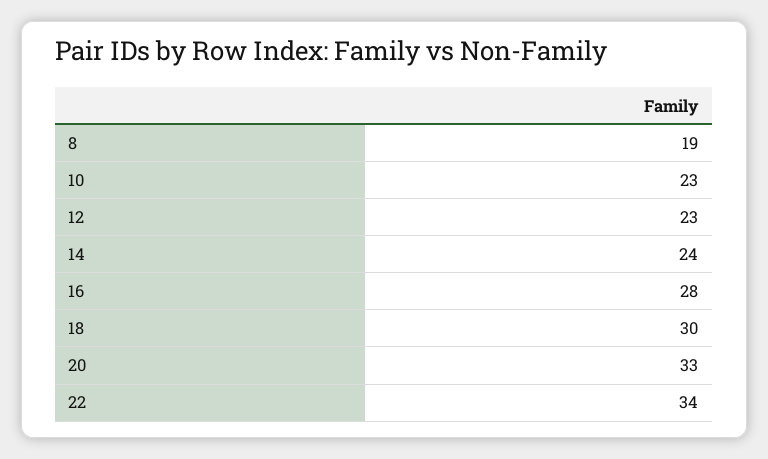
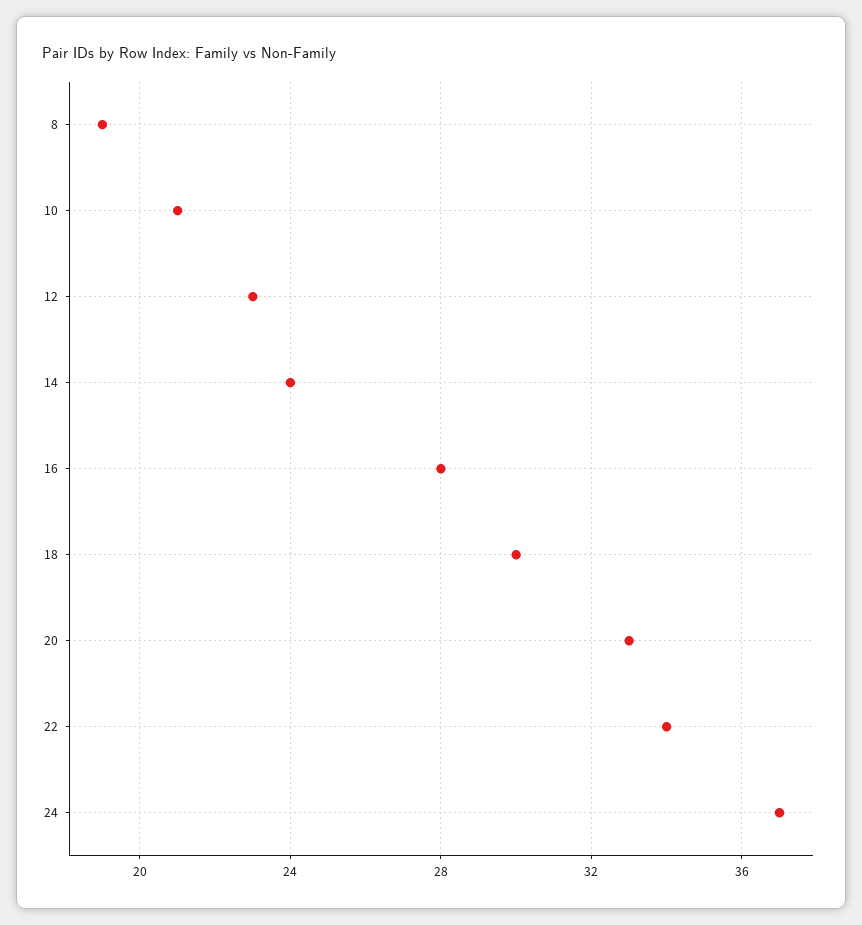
10: 23 -> 21
24: none -> 37

